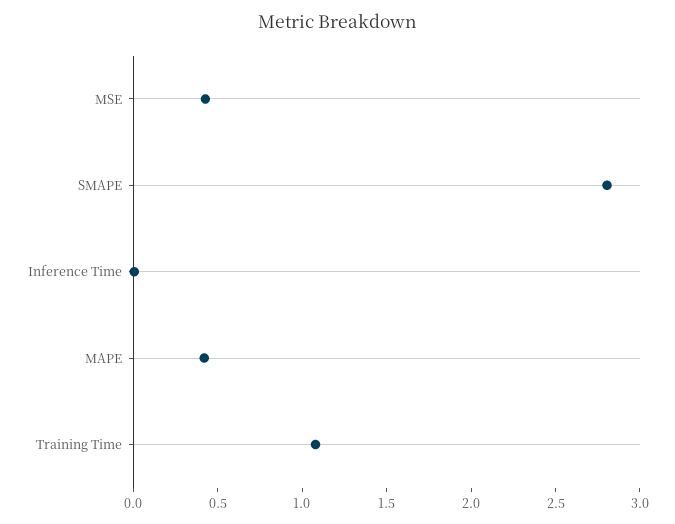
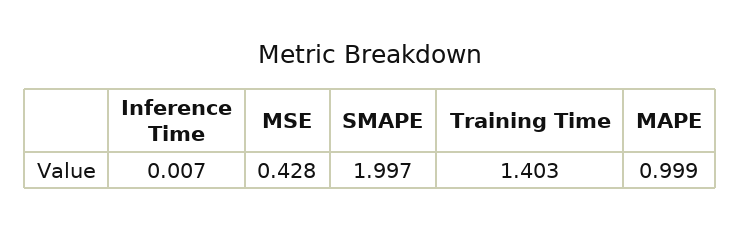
SMAPE: 2.8 -> 1.997
MAPE: 0.4 -> 0.999
Training Time: 1.1 -> 1.403

